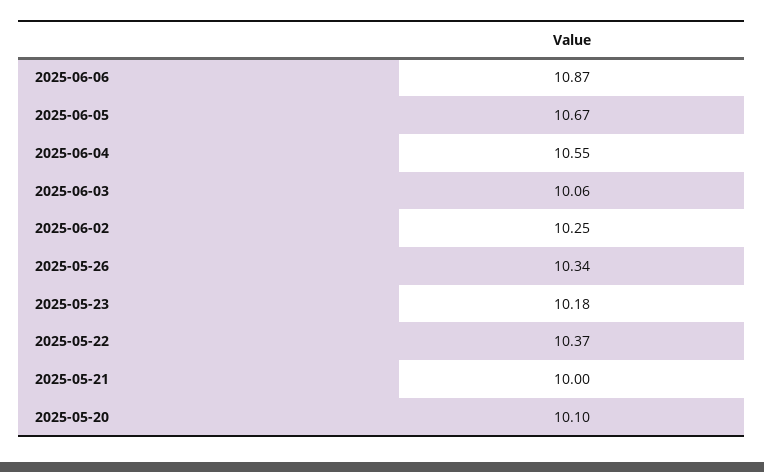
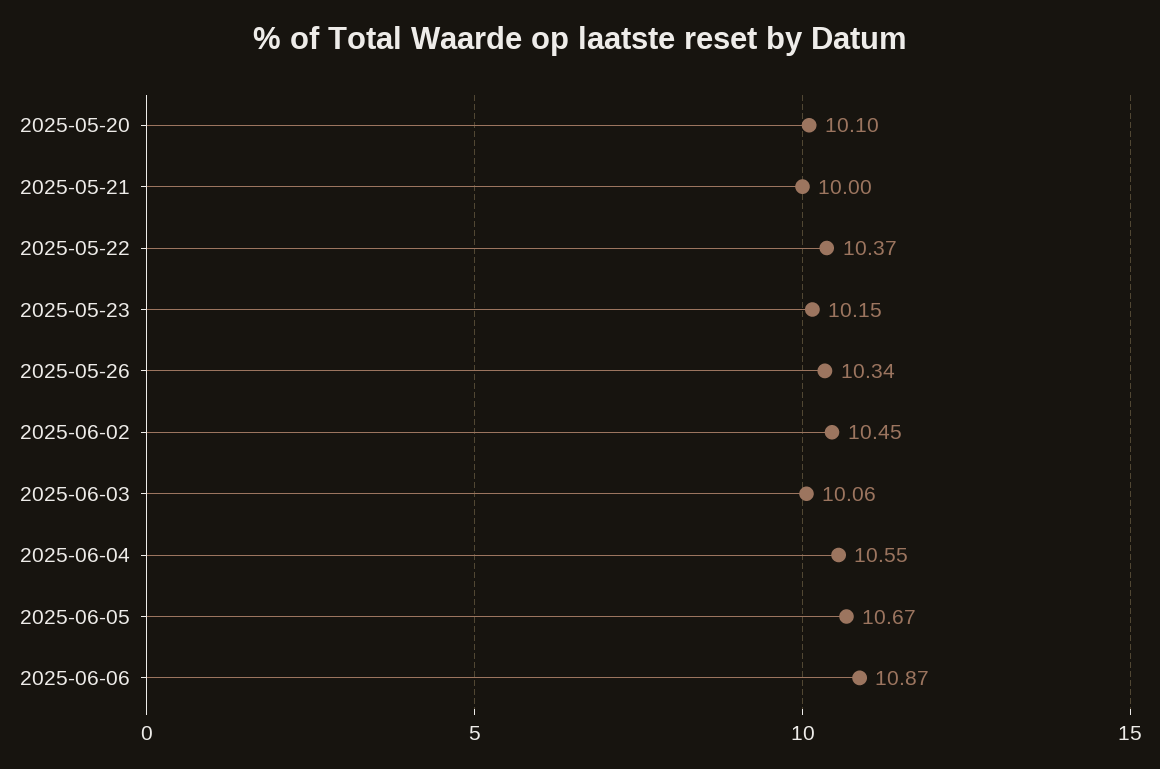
2025-06-02: 10.25 -> 10.45
2025-05-23: 10.18 -> 10.15

